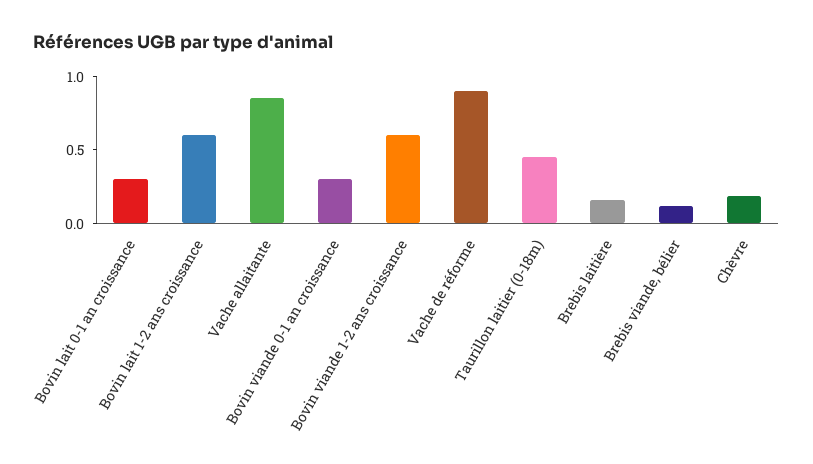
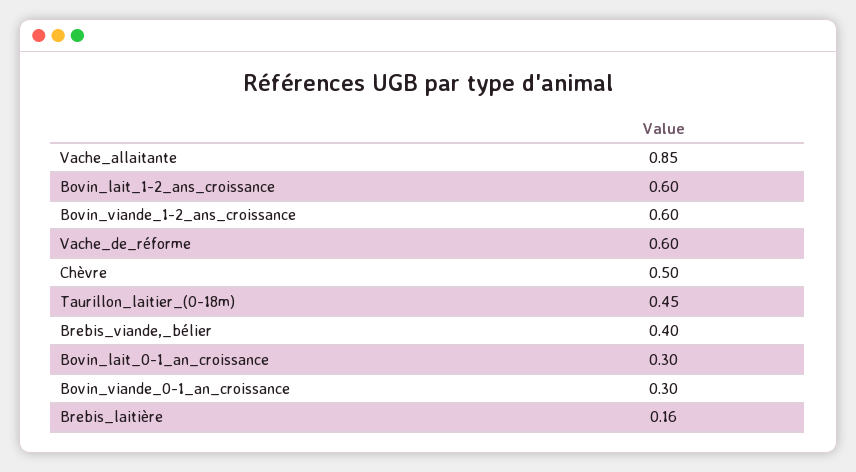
Vache de réforme: 0.9 -> 0.6
Brebis viande, bélier: 0.1 -> 0.4
Chèvre: 0.2 -> 0.5

